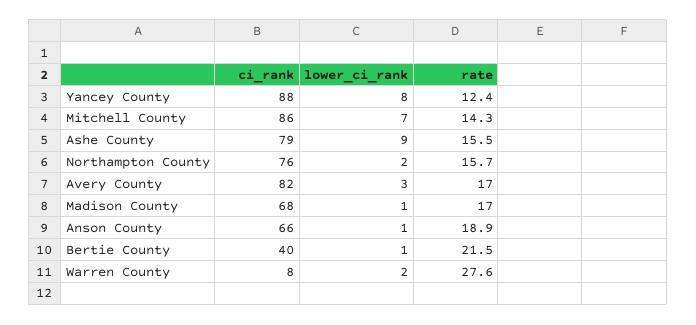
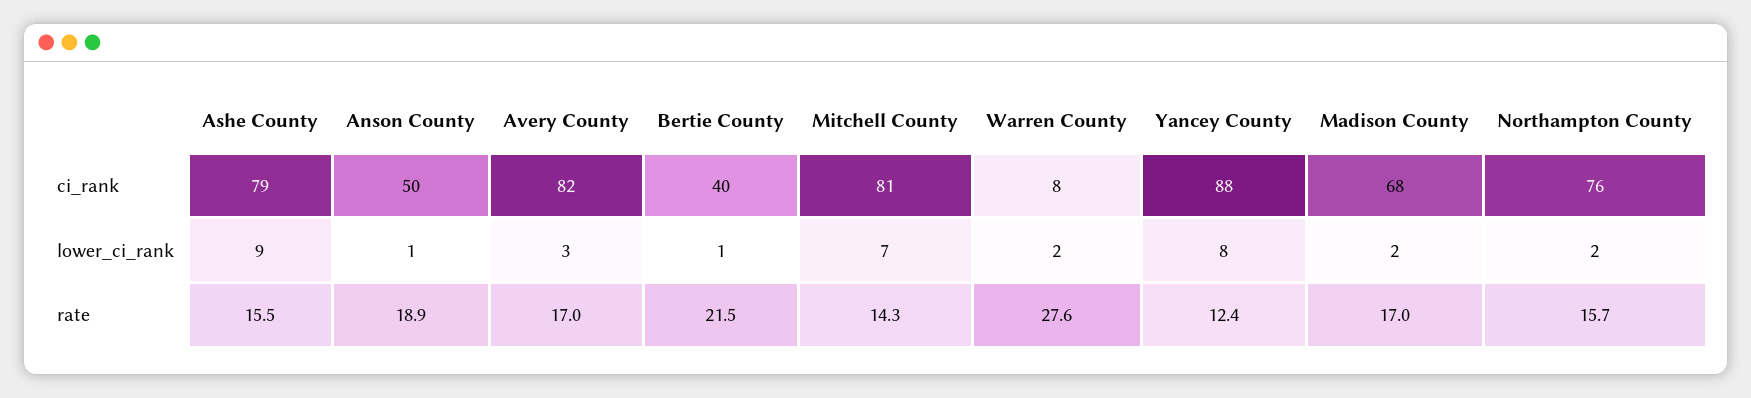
ci_rank, Mitchell County: 86 -> 81
lower_ci_rank, Madison County: 1 -> 2
ci_rank, Anson County: 66 -> 50

